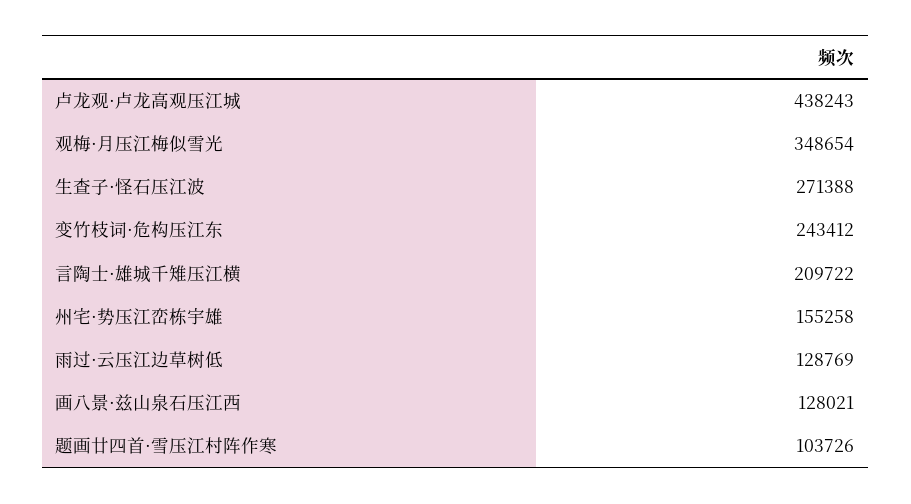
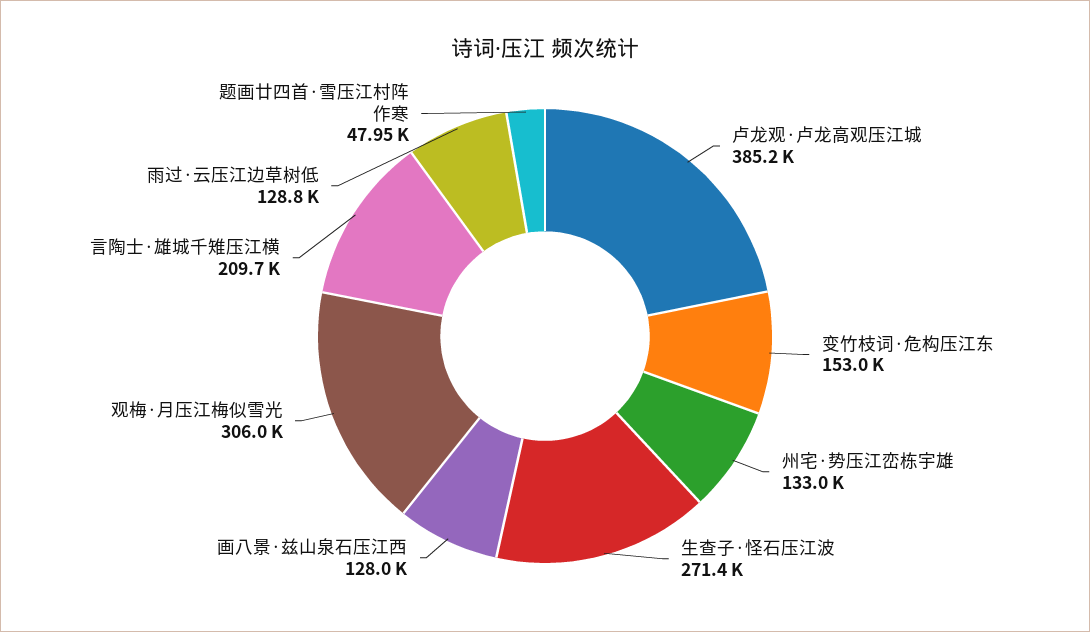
卢龙观·卢龙高观压江城: 438243 -> 385200
观梅·月压江梅似雪光: 348654 -> 306000
变竹枝词·危构压江东: 243412 -> 153000
州宅·势压江峦栋宇雄: 155258 -> 133000
题画廿四首·雪压江村阵作寒: 103726 -> 47950

